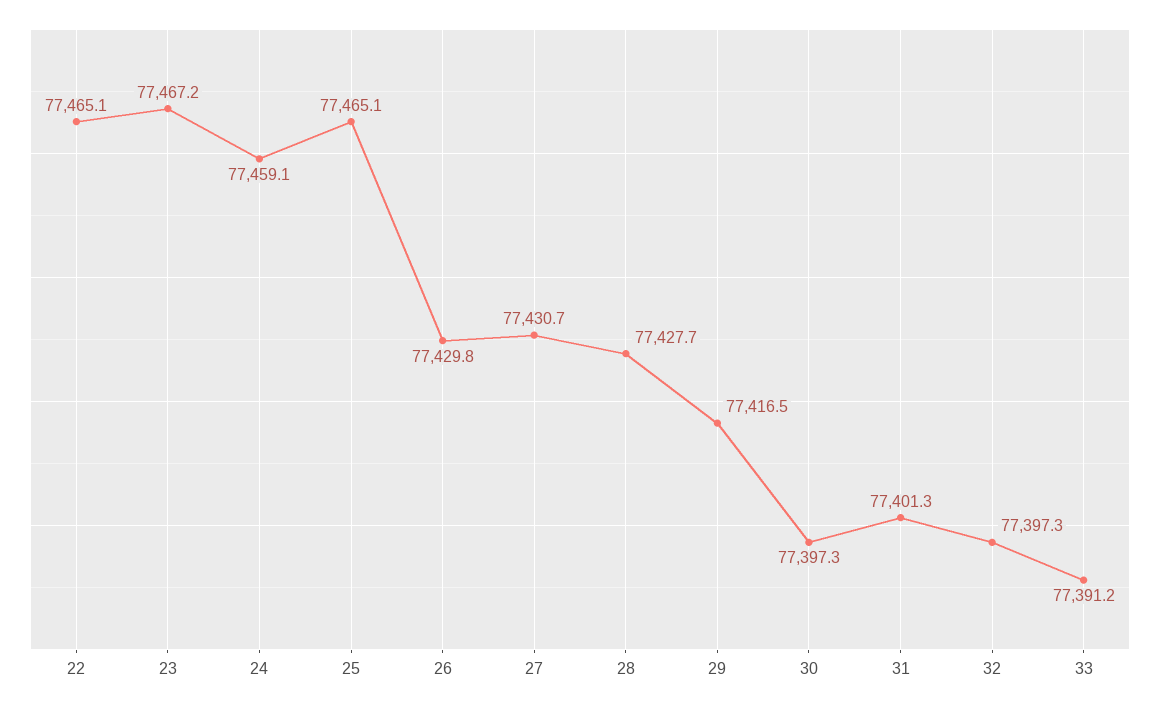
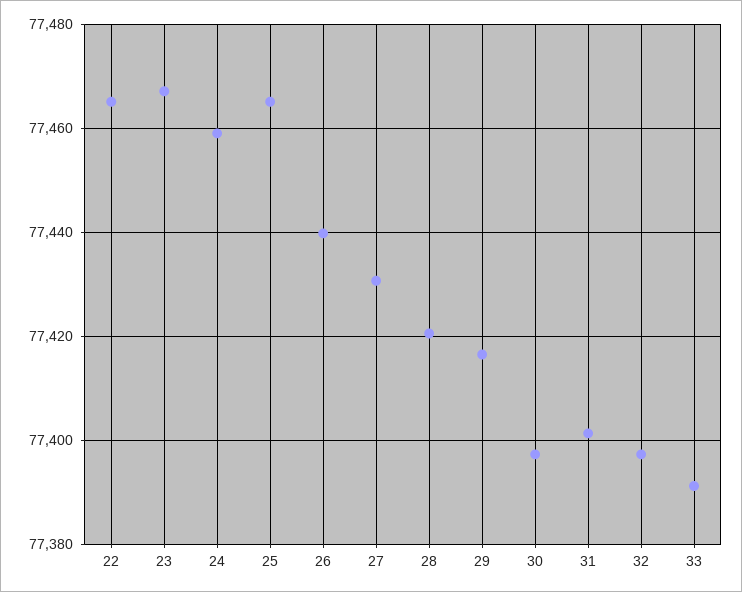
26: 77429.8 -> 77440
28: 77427.7 -> 77420

